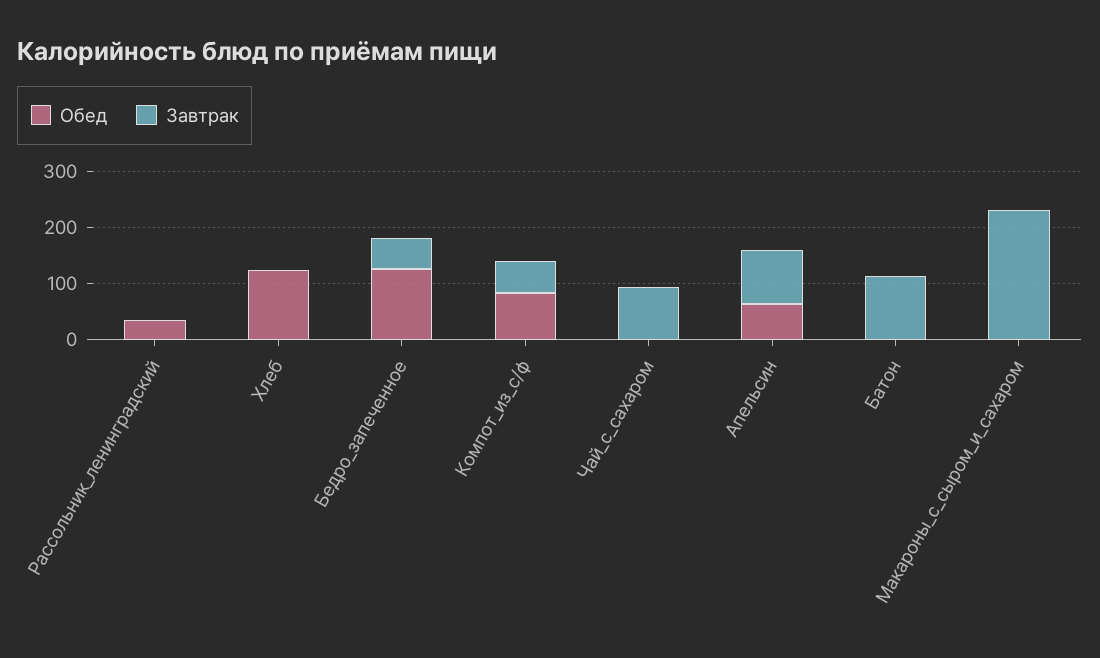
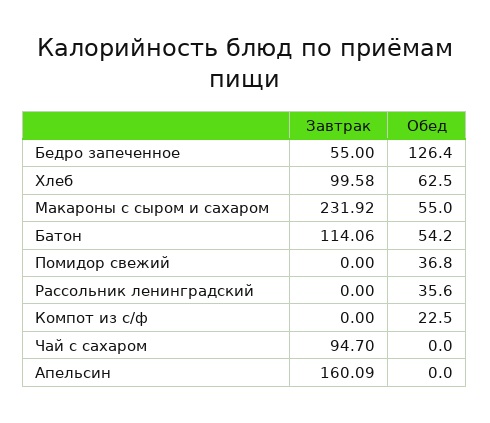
Обед, Хлеб: 120 -> 62.5
Завтрак, Хлеб: 0 -> 99.58
Обед, Компот_из_с/ф: 80 -> 22.5
Завтрак, Компот_из_с/ф: 60 -> 0
Обед, Апельсин: 60 -> 0
Завтрак, Апельсин: 100 -> 160.09
Обед, Батон: 0 -> 54.2
Обед, Макароны_с_сыром_и_сахаром: 0 -> 55
Завтрак, Помидор свежий: none -> 0
Обед, Помидор свежий: none -> 36.8

